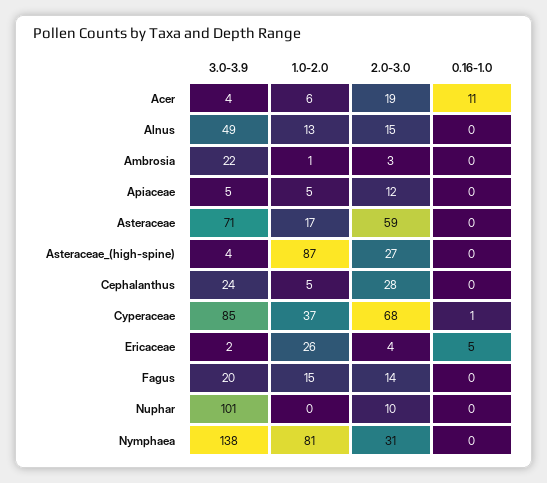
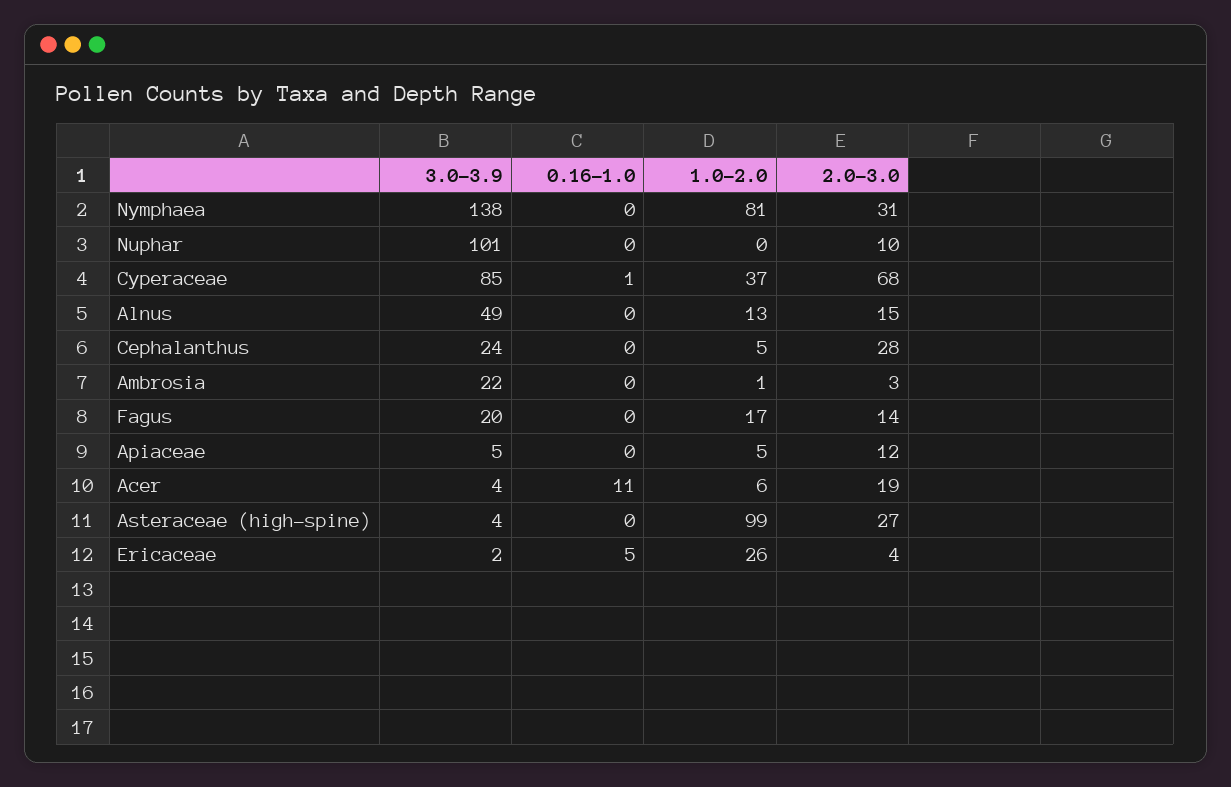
3.0-3.9, Asteraceae: 71 -> none
1.0-2.0, Asteraceae: 17 -> none
2.0-3.0, Asteraceae: 59 -> none
0.16-1.0, Asteraceae: 0 -> none
1.0-2.0, Asteraceae_(high-spine): 87 -> 99
1.0-2.0, Fagus: 15 -> 17

